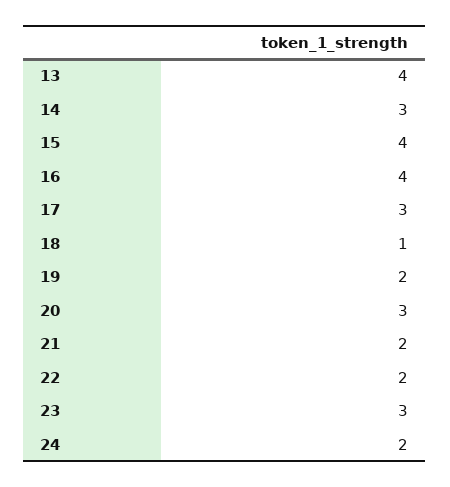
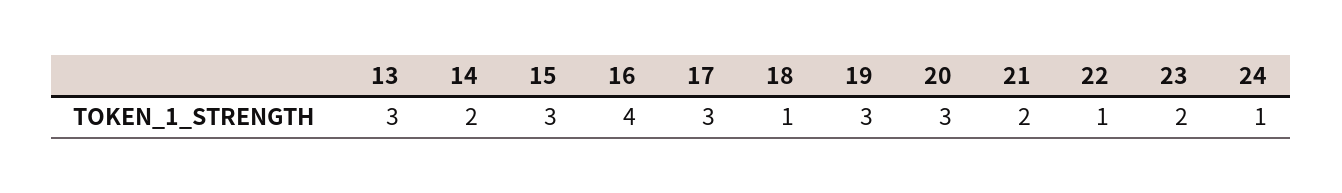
13: 4 -> 3
14: 3 -> 2
15: 4 -> 3
19: 2 -> 3
22: 2 -> 1
23: 3 -> 2
24: 2 -> 1

